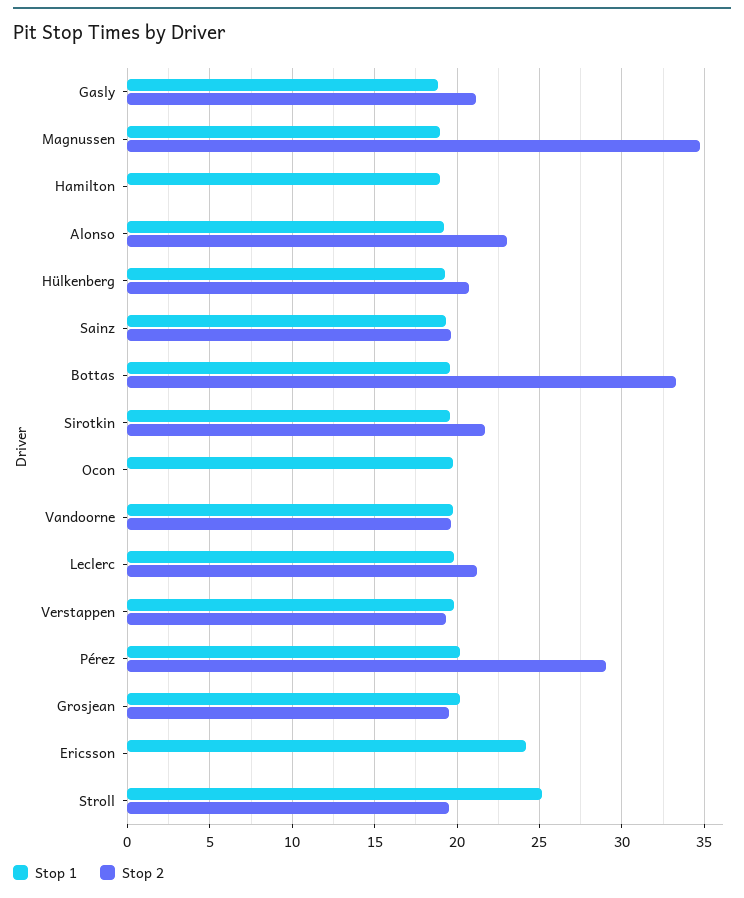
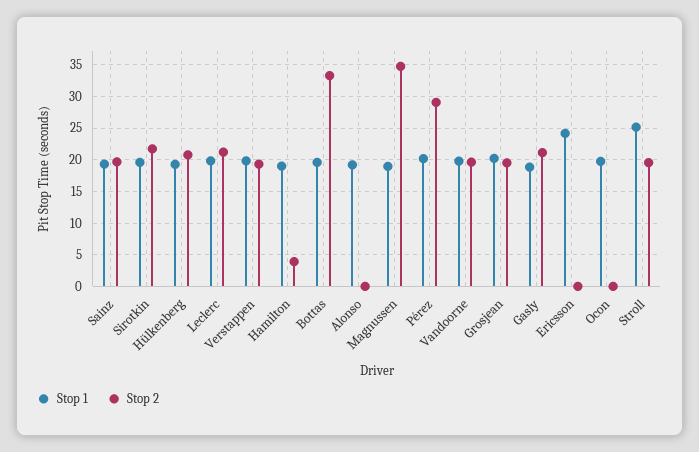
Stop 2, Hamilton: 0 -> 4
Stop 2, Alonso: 23 -> 0

